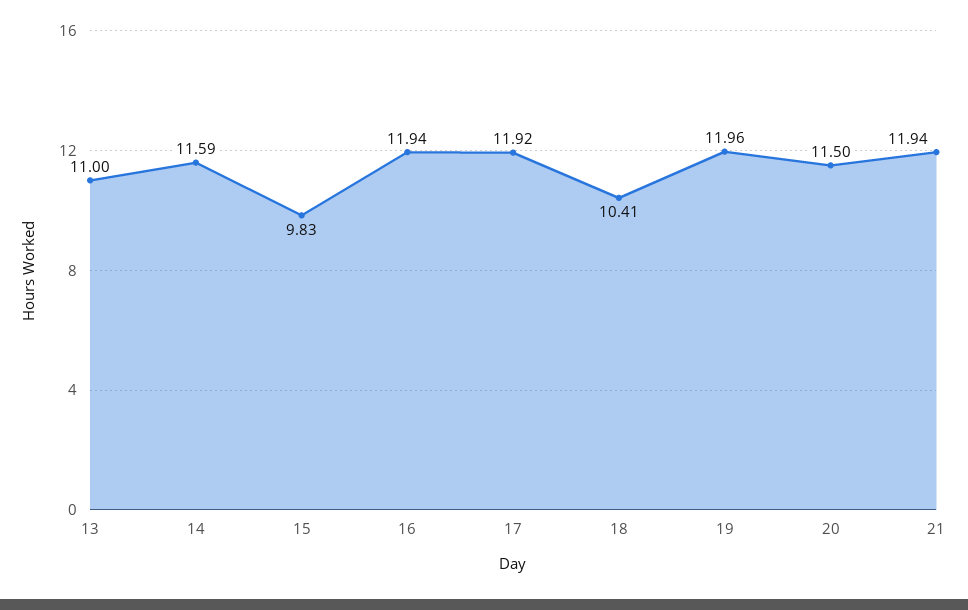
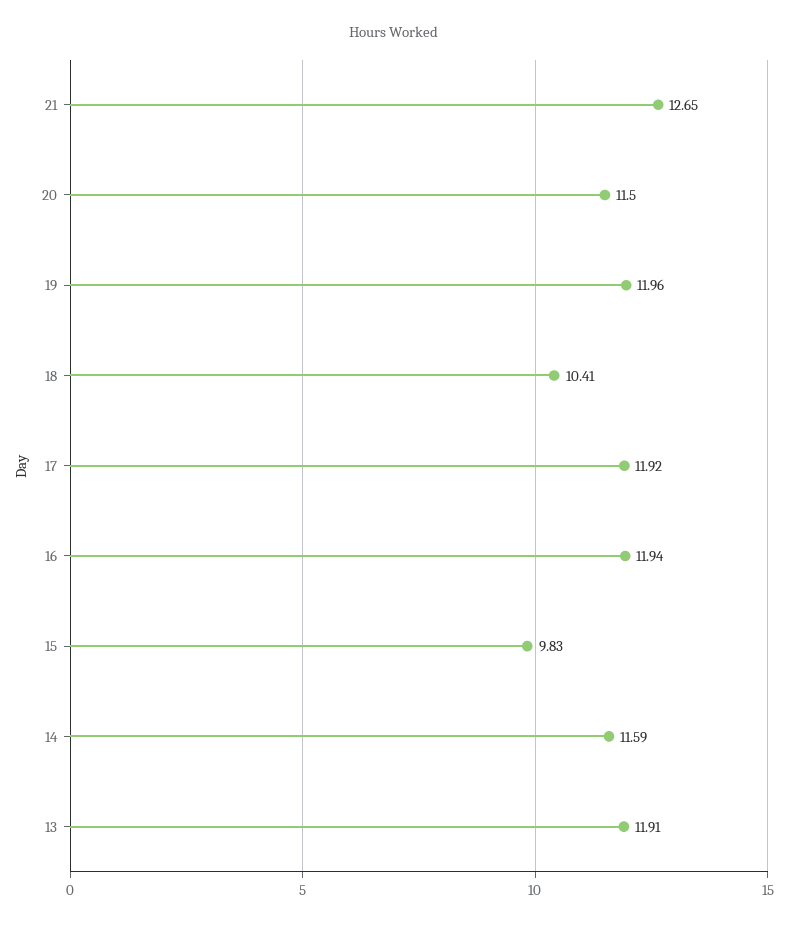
13: 11 -> 11.91
21: 11.94 -> 12.65

